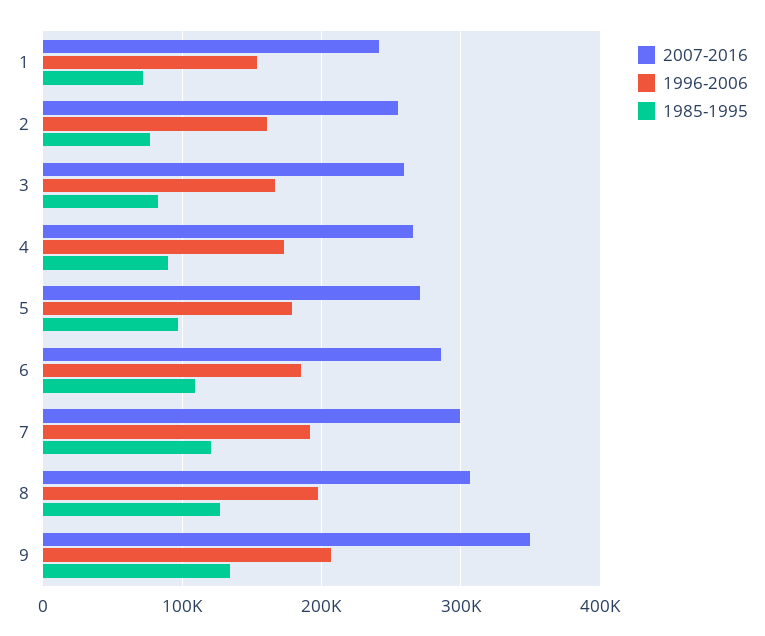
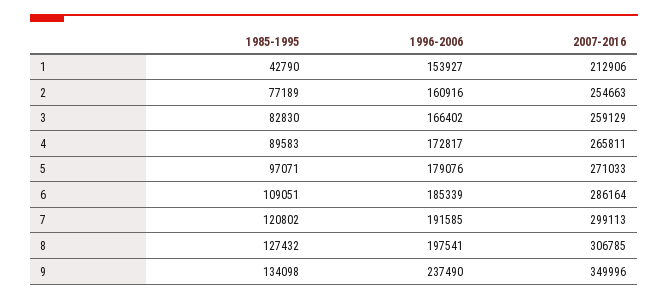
2007-2016, 1: 240000 -> 212906
1985-1995, 1: 70000 -> 42790
1996-2006, 9: 210000 -> 237490

